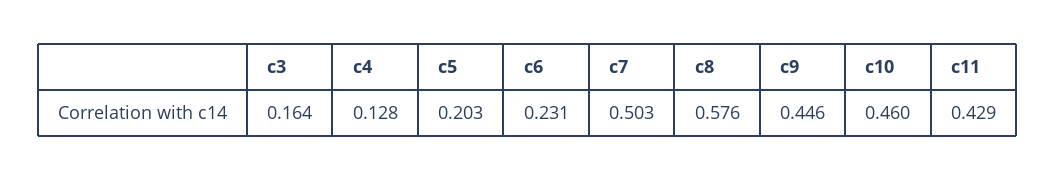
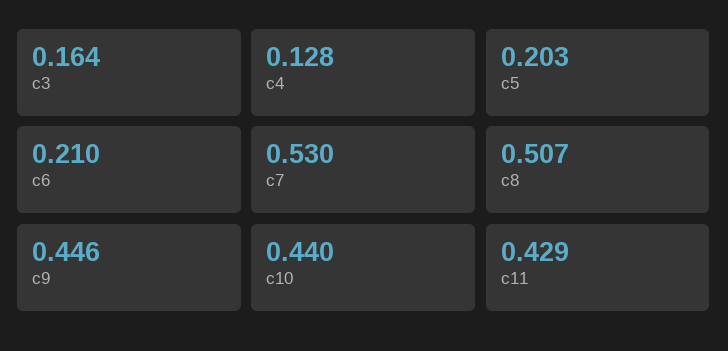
c6: 0.231 -> 0.21
c7: 0.503 -> 0.53
c8: 0.576 -> 0.507
c10: 0.46 -> 0.44

